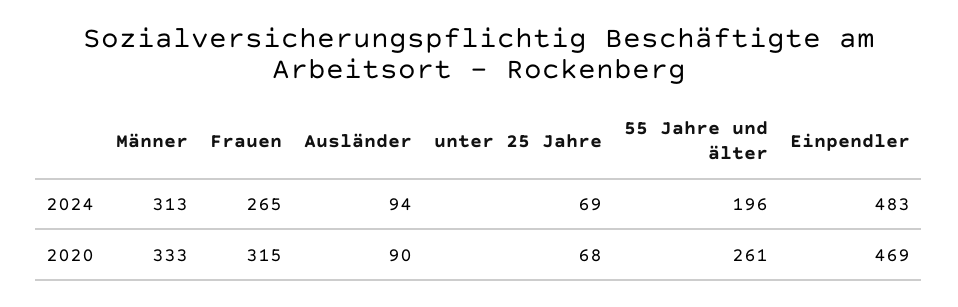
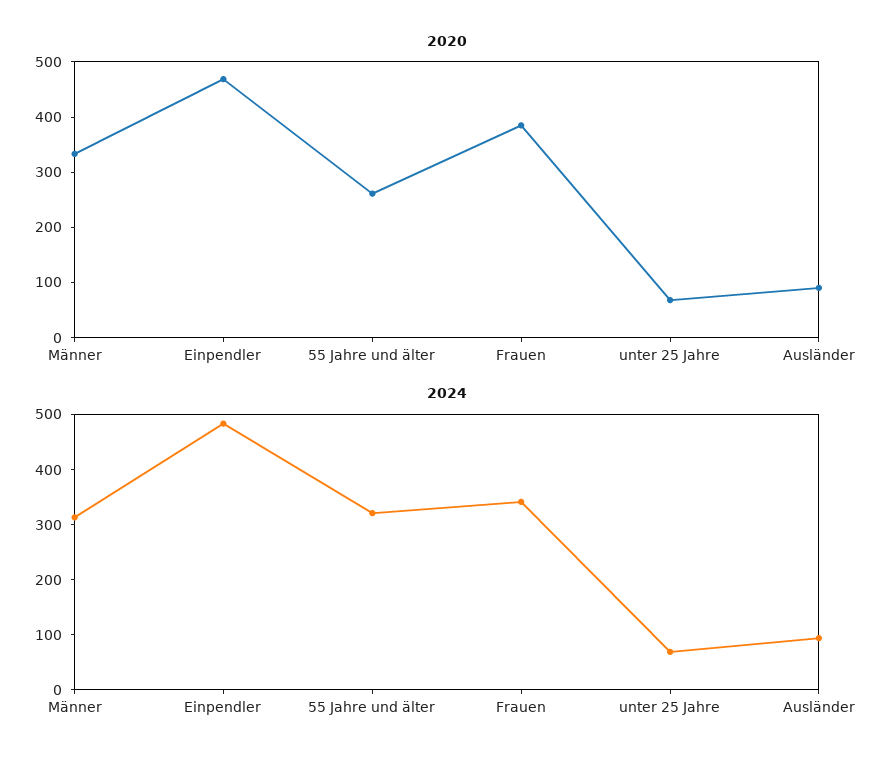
2024, Frauen: 265 -> 340
2024, 55 Jahre und älter: 196 -> 320
2020, Frauen: 315 -> 380

